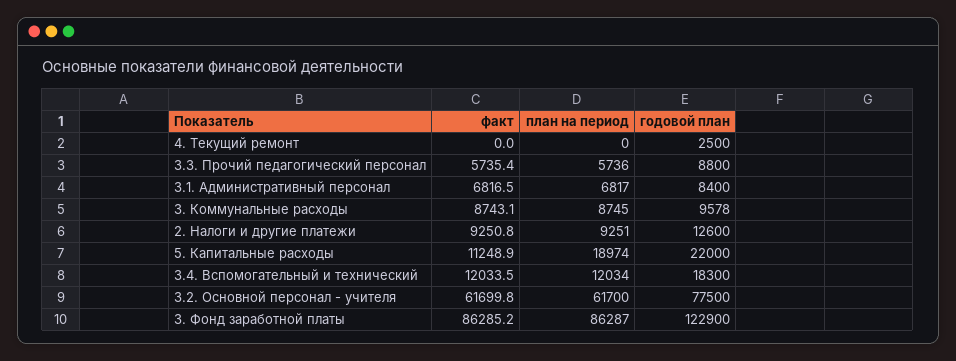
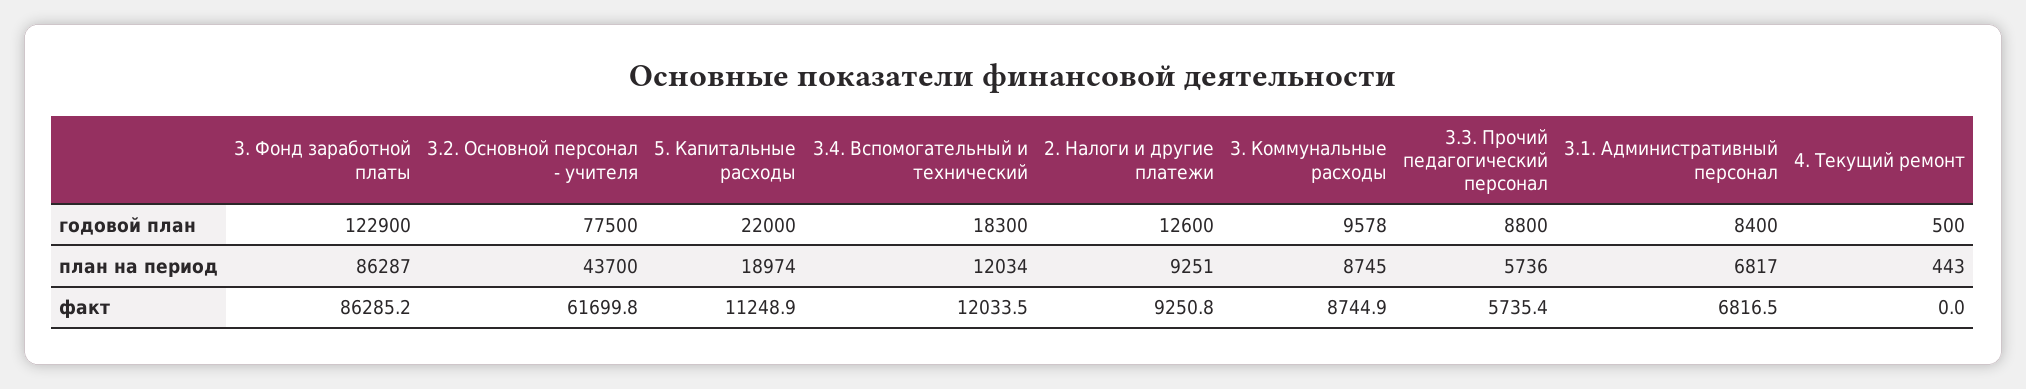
план на период, 4. Текущий ремонт: 0 -> 443
годовой план, 4. Текущий ремонт: 2500 -> 500
факт, 3. Коммунальные расходы: 8743.1 -> 8744.9
план на период, 3.2. Основной персонал - учителя: 61700 -> 43700

